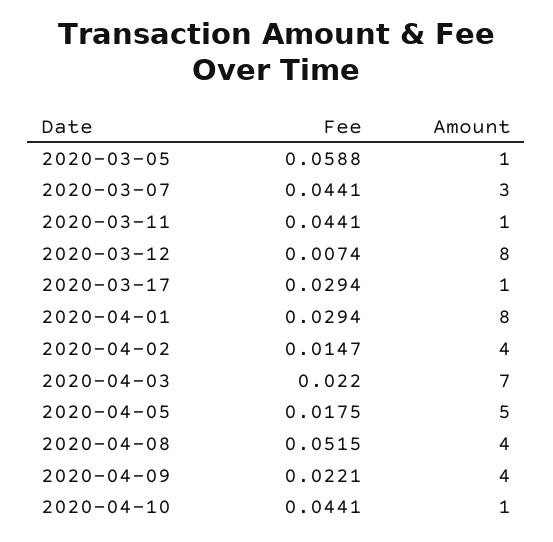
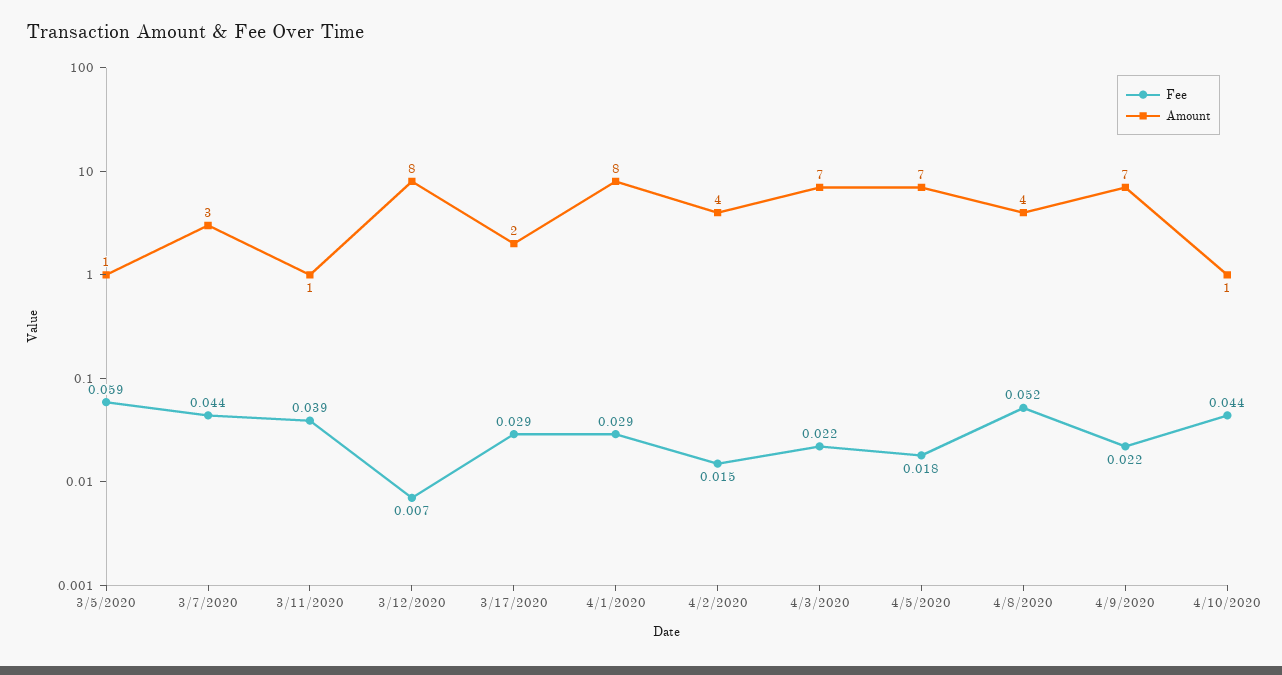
Fee, 2020-03-11: 0.0441 -> 0.039
Amount, 2020-03-17: 1 -> 2
Amount, 2020-04-05: 5 -> 7
Amount, 2020-04-09: 4 -> 7

